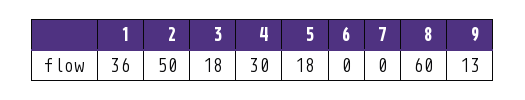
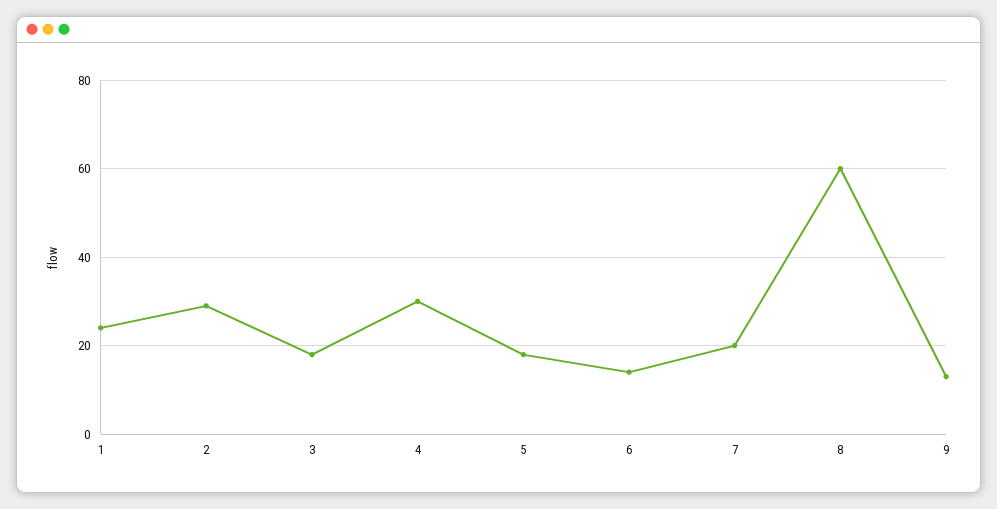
1: 36 -> 25
2: 50 -> 30
6: 0 -> 15
7: 0 -> 20

